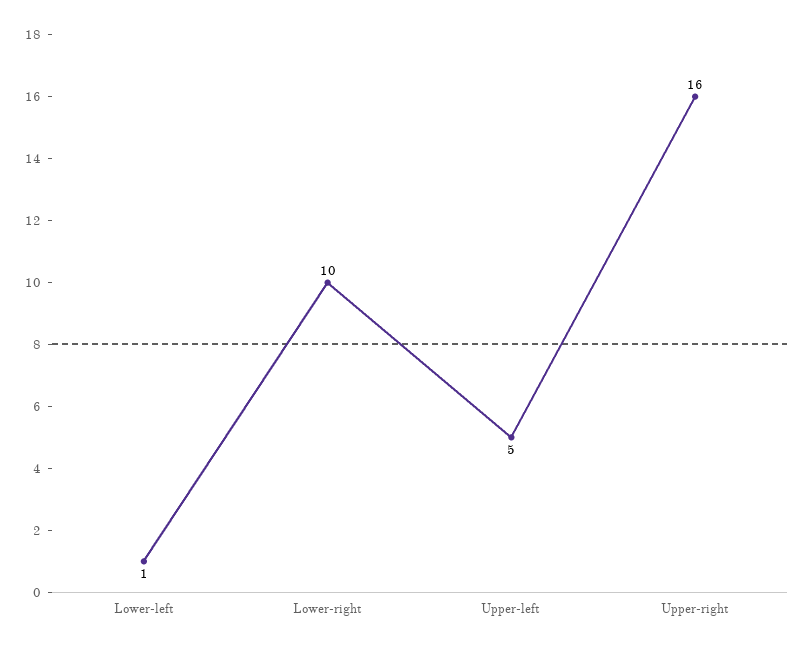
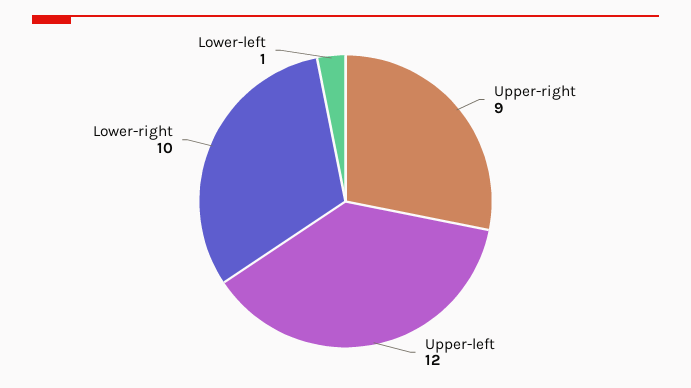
Upper-left: 5 -> 12
Upper-right: 16 -> 9

